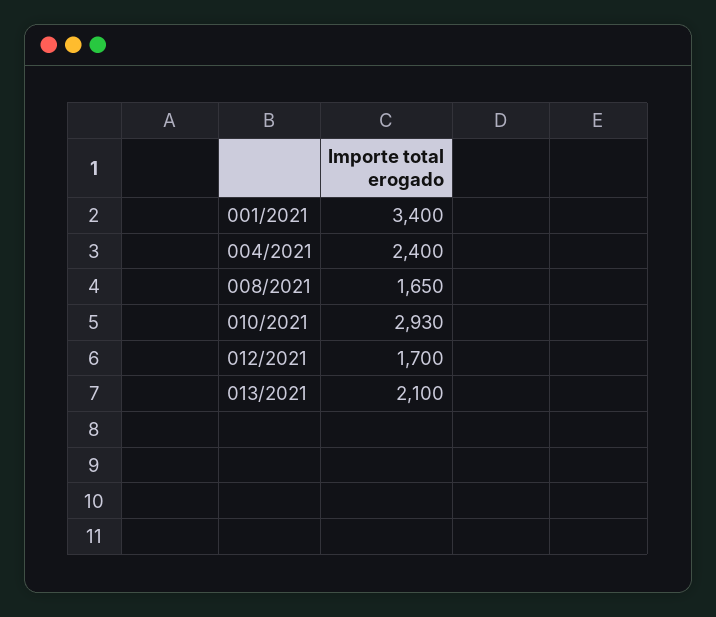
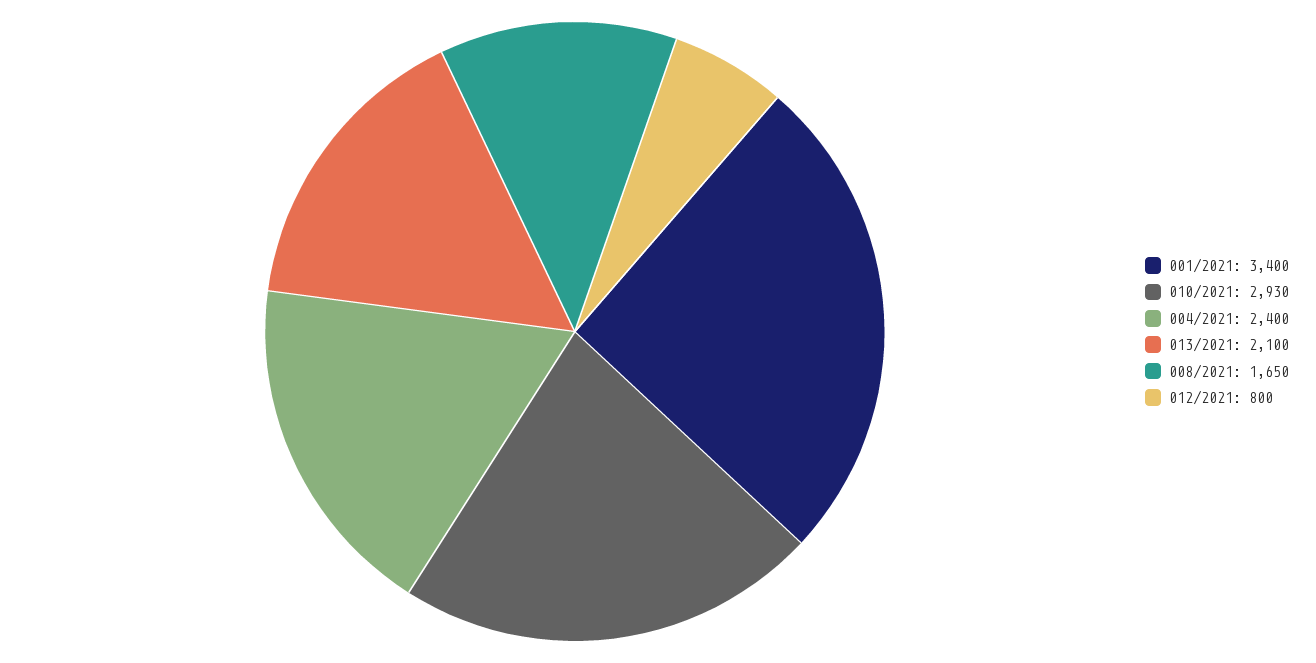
012/2021: 1700 -> 800

